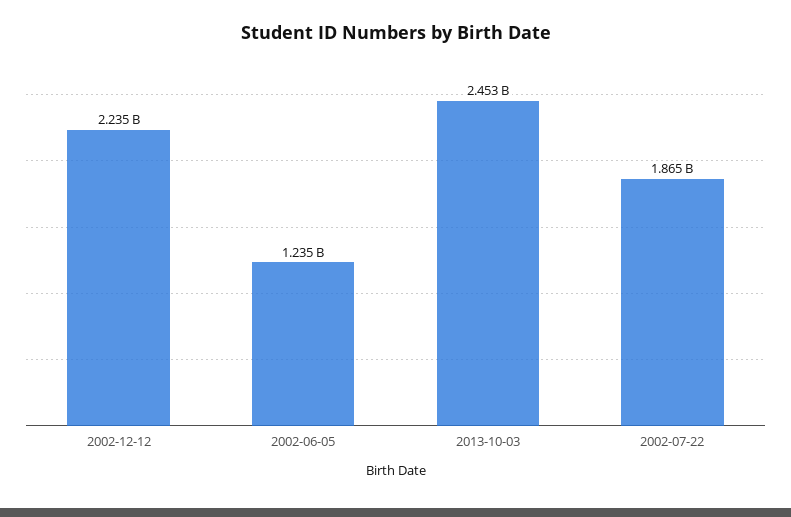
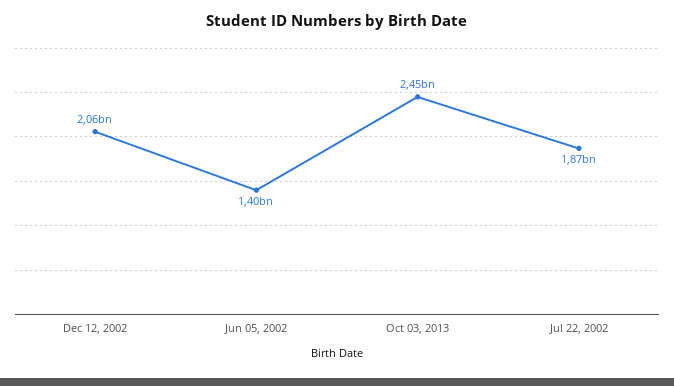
2002-12-12: 2235000000 -> 2060000000
2002-06-05: 1235000000 -> 1400000000

